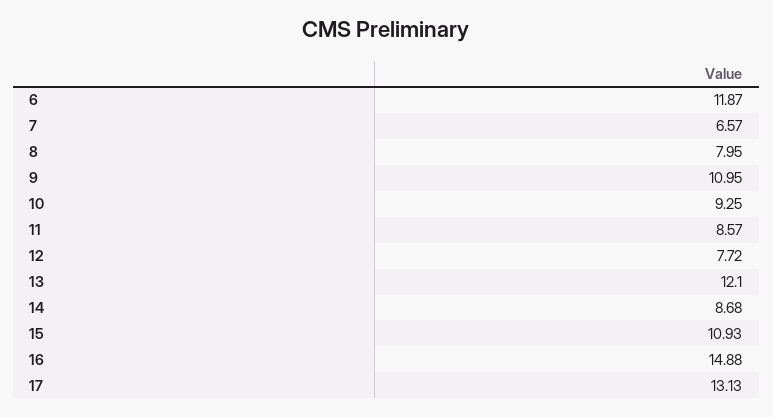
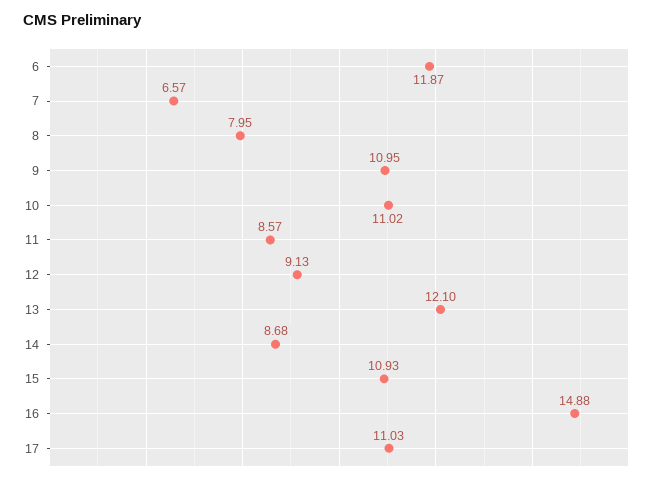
10: 9.25 -> 11.02
12: 7.72 -> 9.13
17: 13.13 -> 11.03

